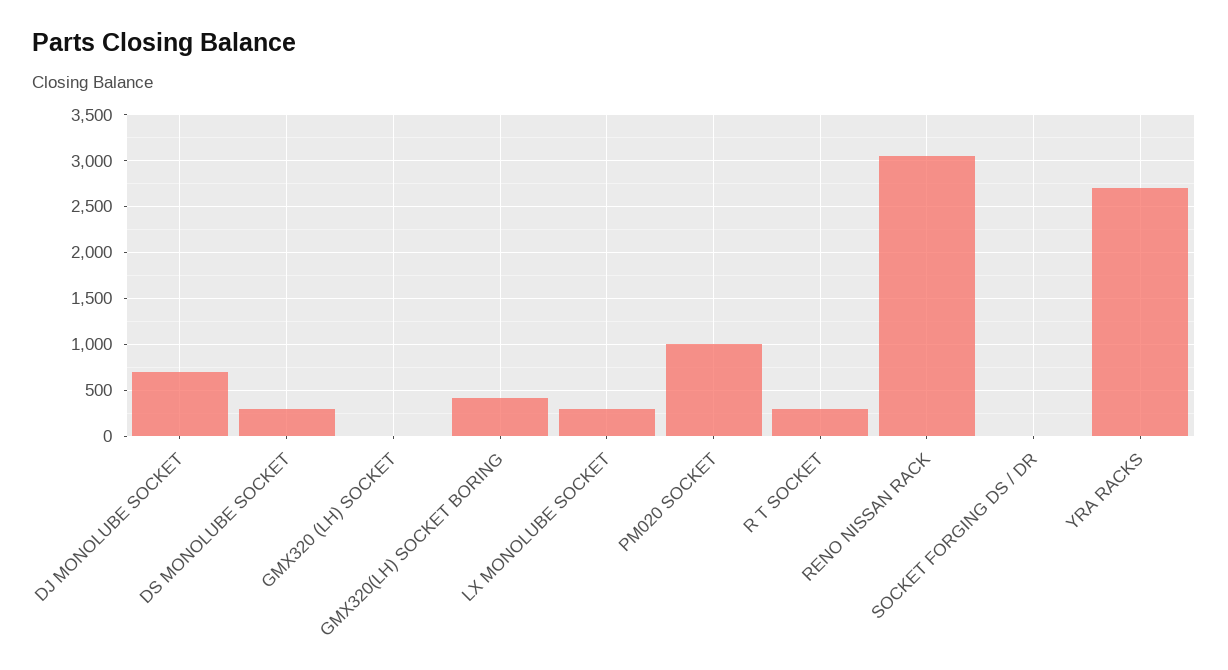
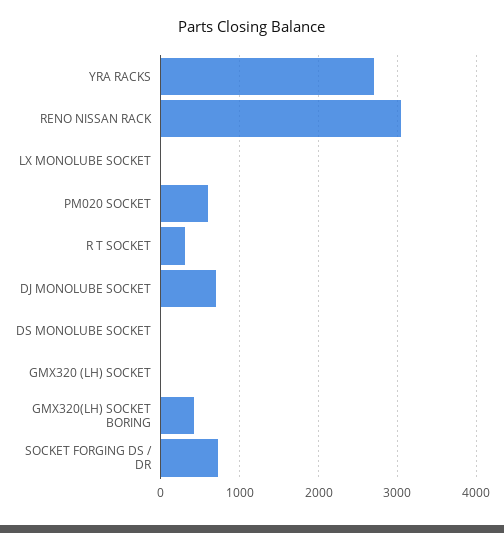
DS MONOLUBE SOCKET: 300 -> 0
LX MONOLUBE SOCKET: 300 -> 0
PM020 SOCKET: 1000 -> 600
SOCKET FORGING DS / DR: 0 -> 700

